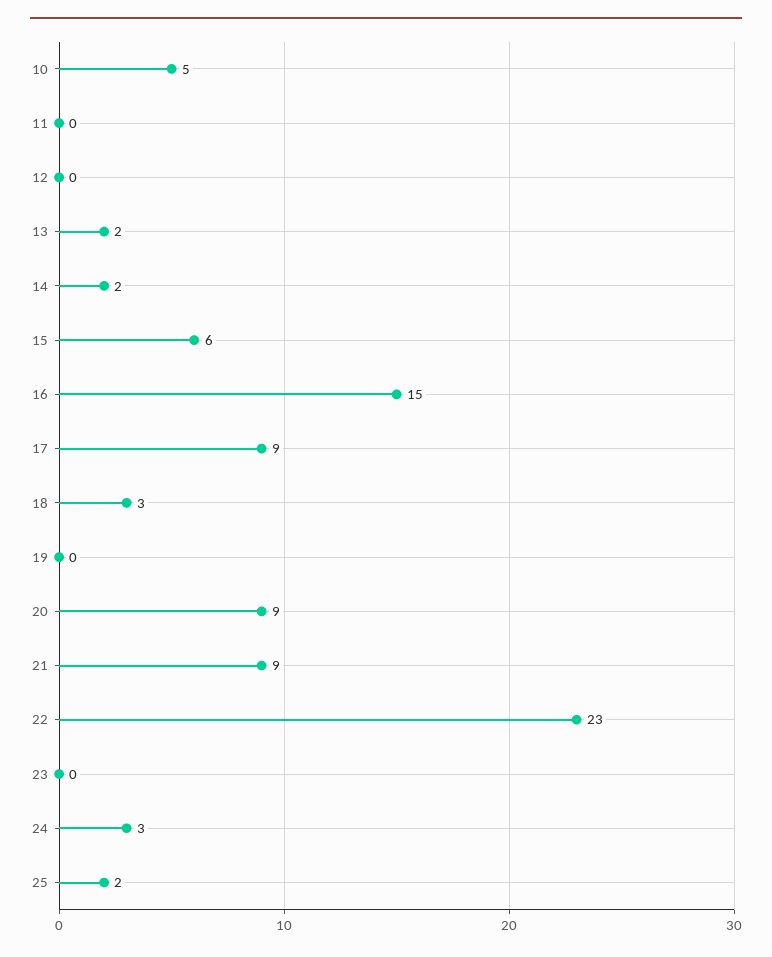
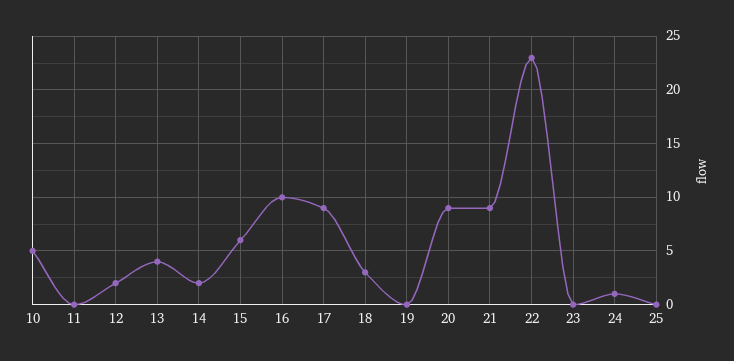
12: 0 -> 2
13: 2 -> 4
16: 15 -> 10
24: 3 -> 1
25: 2 -> 0

